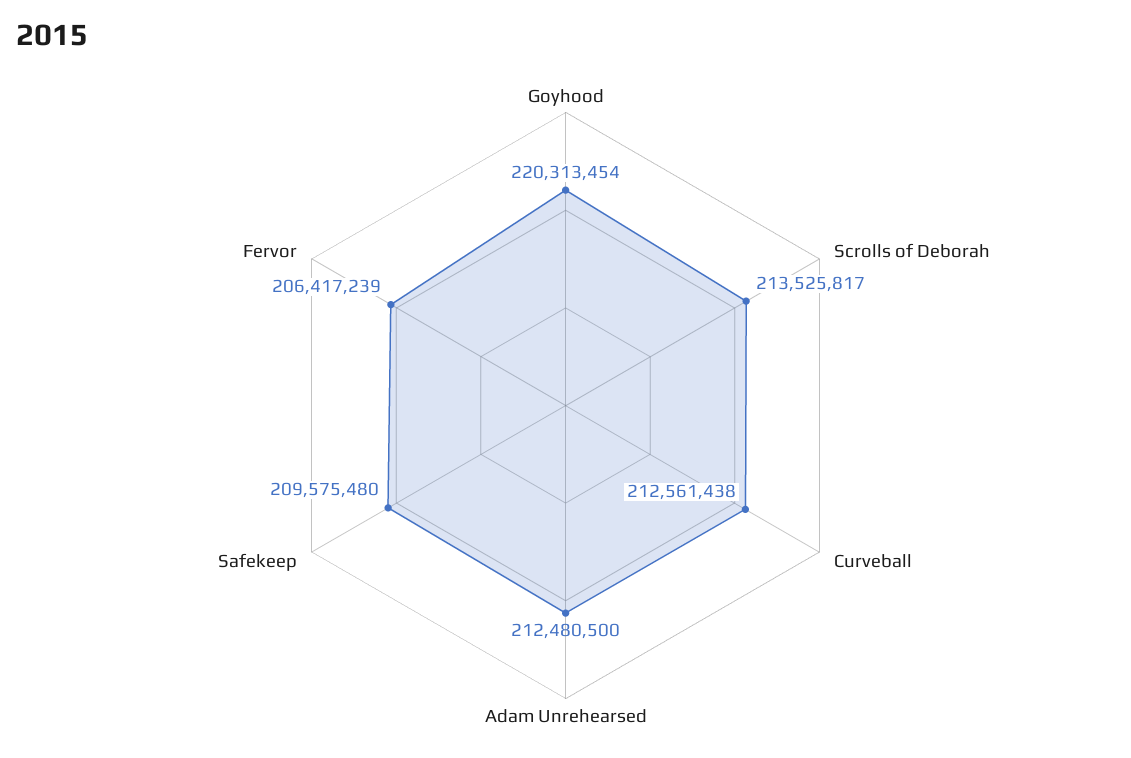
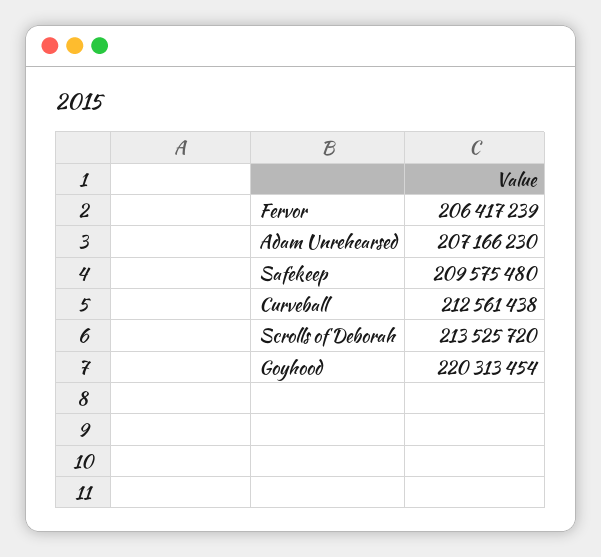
Scrolls of Deborah: 213525817 -> 213525720
Adam Unrehearsed: 212480500 -> 207166230

